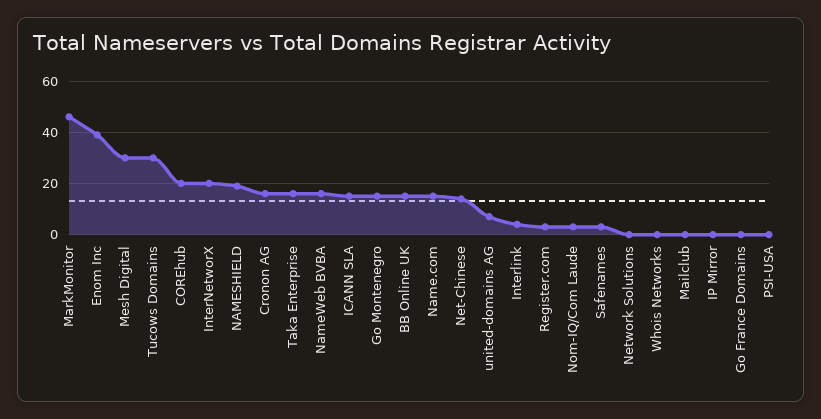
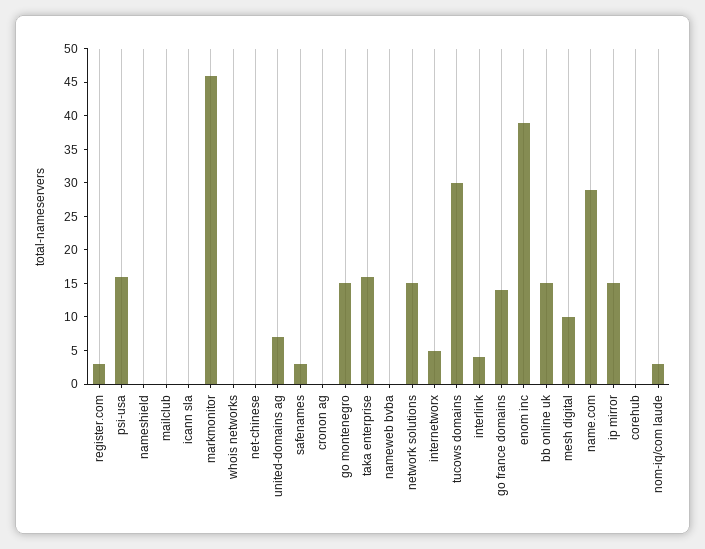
Mesh Digital: 30 -> 10
COREhub: 20 -> 0
InterNetworX: 20 -> 5
NAMESHIELD: 20 -> 0
Cronon AG: 15 -> 0
NameWeb BVBA: 15 -> 0
ICANN SLA: 15 -> 0
Name.com: 15 -> 30
Net-Chinese: 15 -> 0
Network Solutions: 0 -> 15
IP Mirror: 0 -> 15
Go France Domains: 0 -> 15
PSI-USA: 0 -> 15

